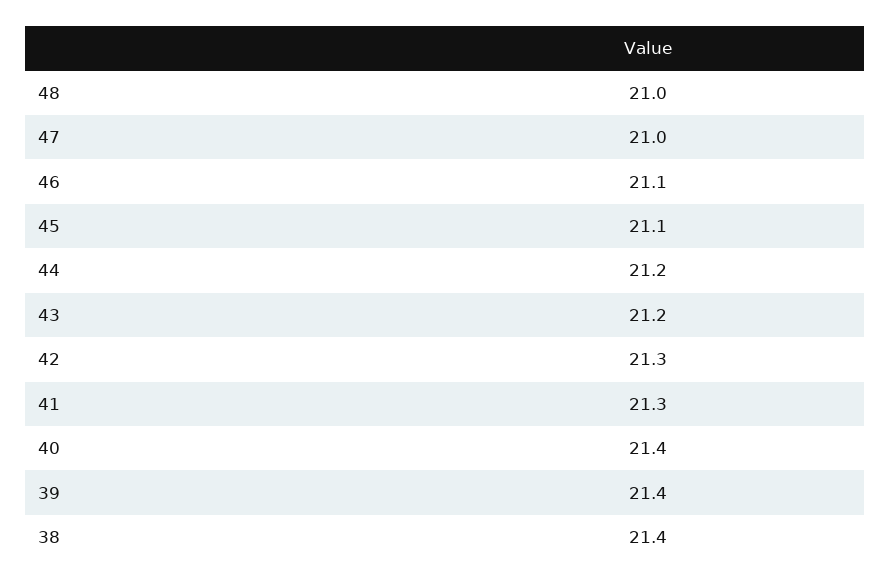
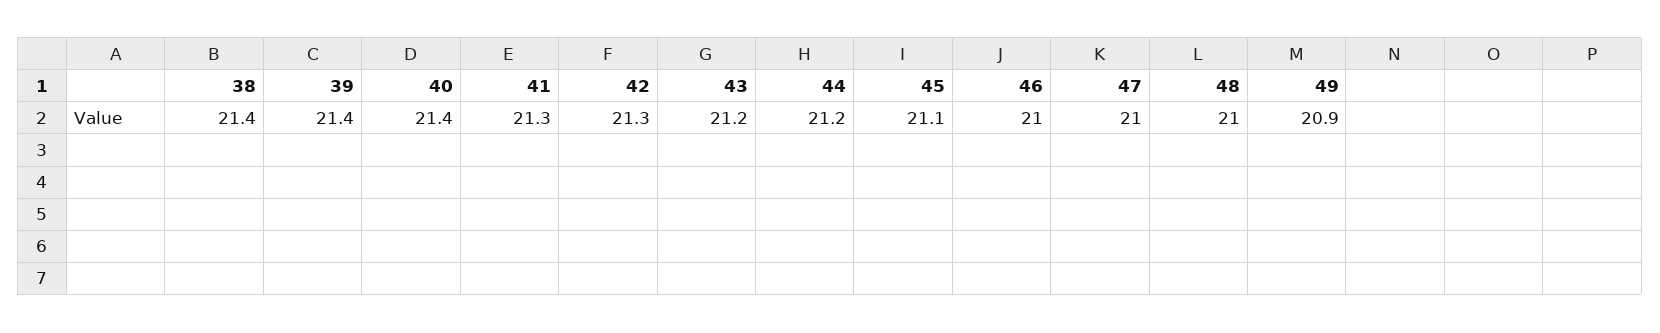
46: 21.1 -> 21
49: none -> 20.9

